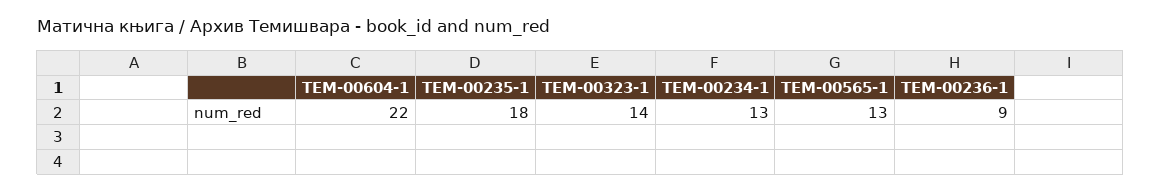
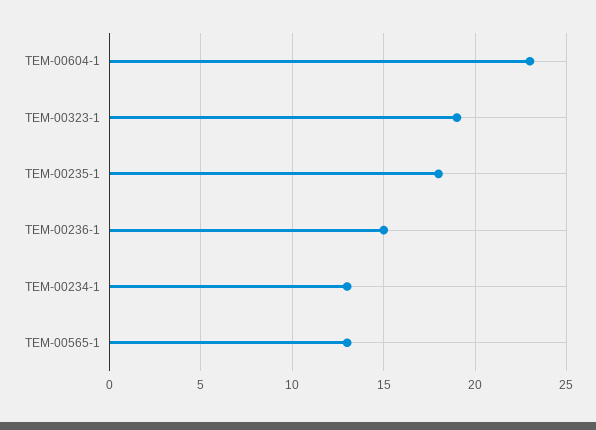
TEM-00604-1: 22 -> 23
TEM-00323-1: 14 -> 19
TEM-00236-1: 9 -> 15

